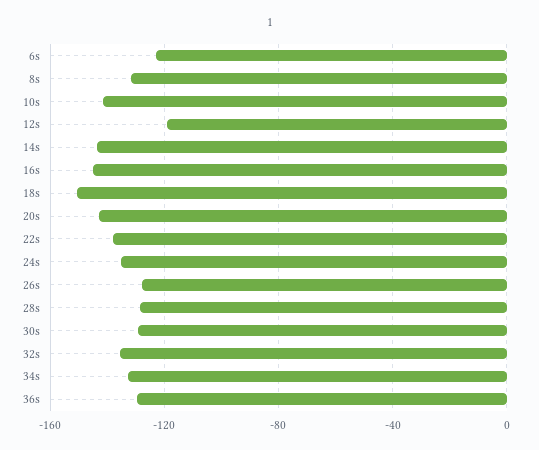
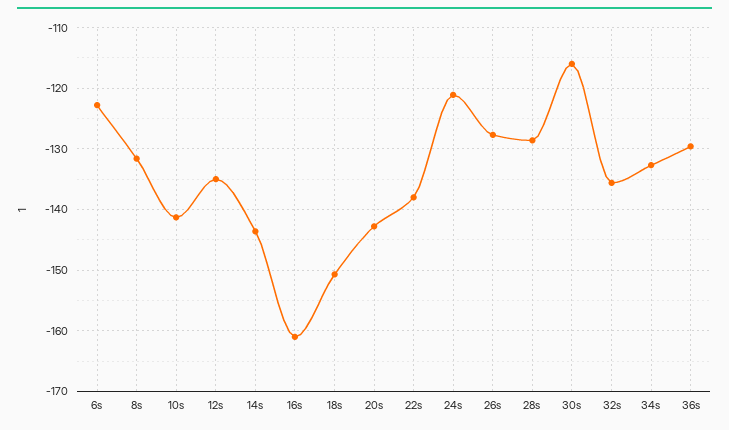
12s: -120 -> -135
16s: -145 -> -161
24s: -135 -> -121
30s: -130 -> -116

